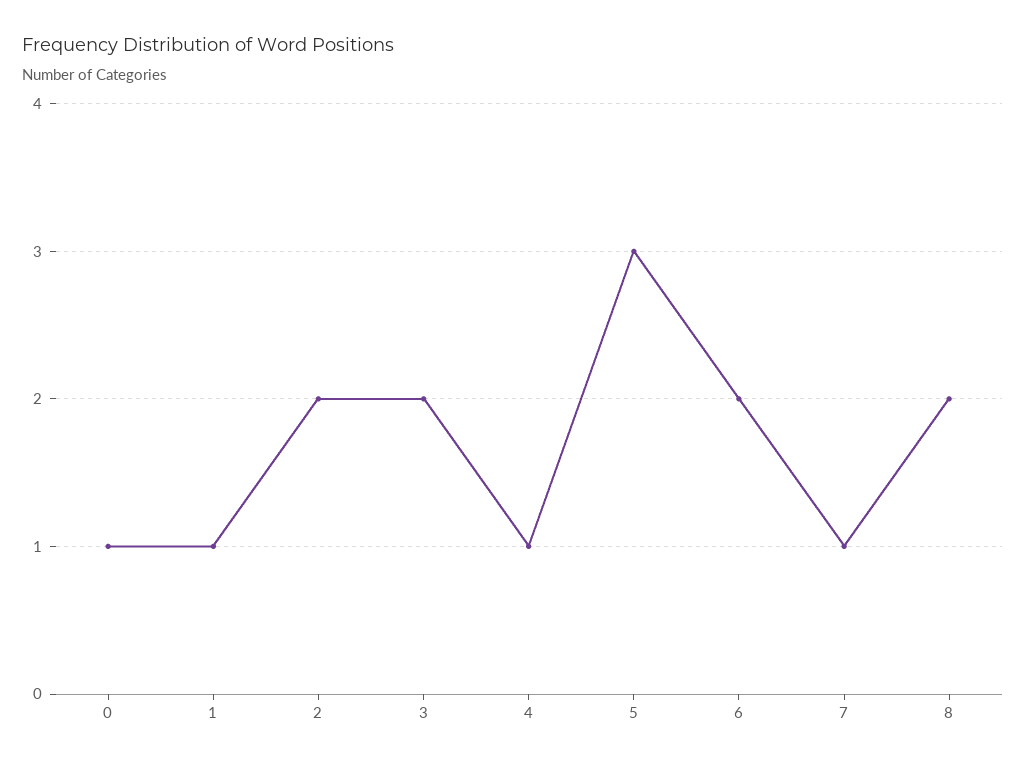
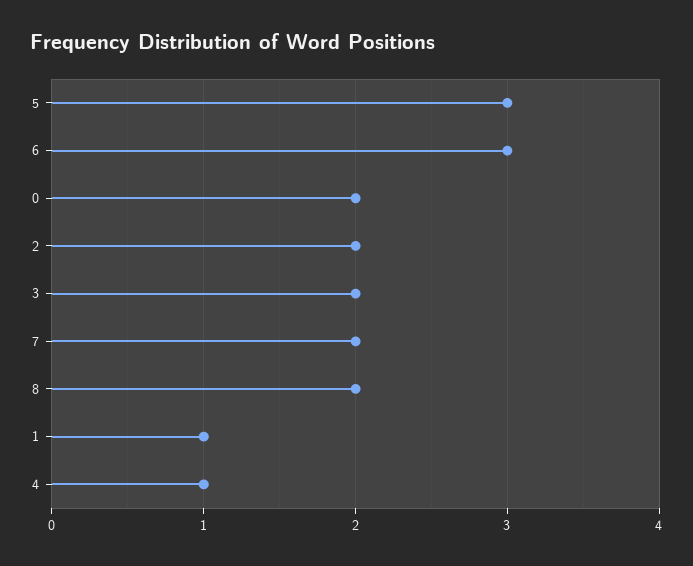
0: 1 -> 2
6: 2 -> 3
7: 1 -> 2

